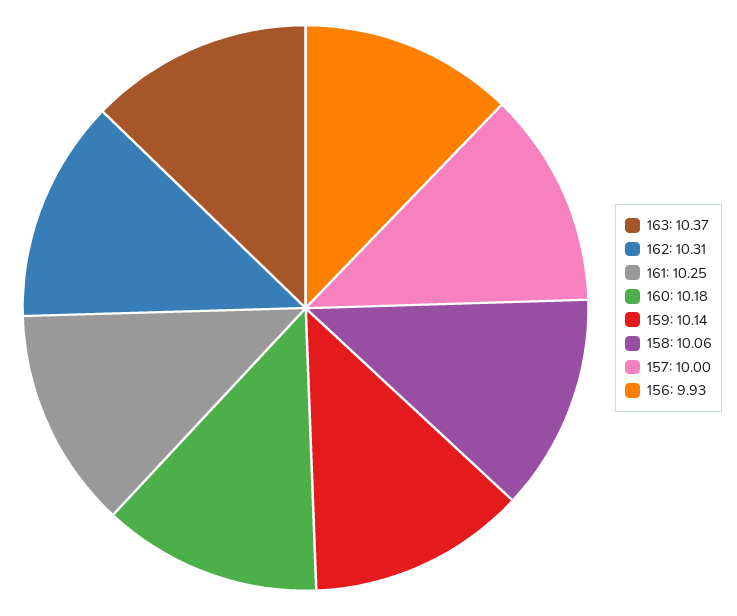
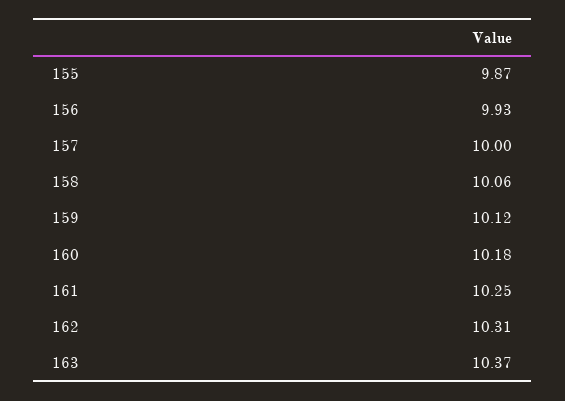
159: 10.14 -> 10.12
155: none -> 9.87

